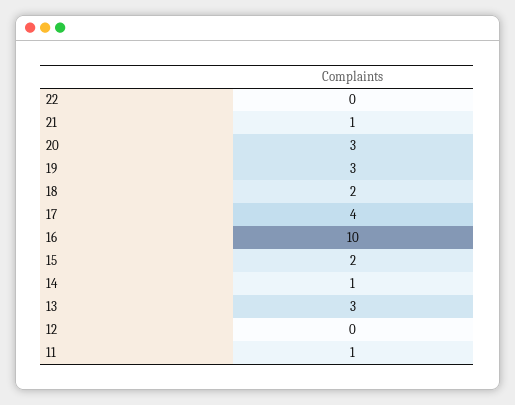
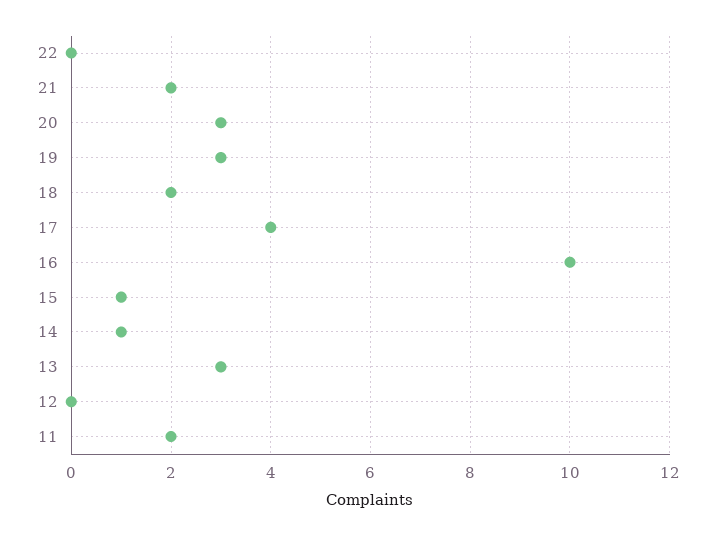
21: 1 -> 2
15: 2 -> 1
11: 1 -> 2

